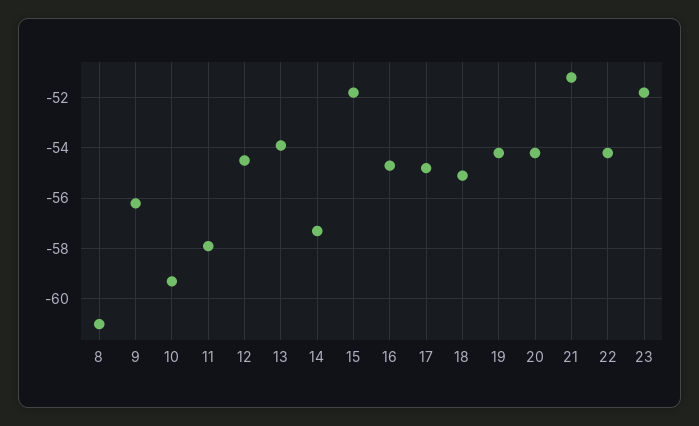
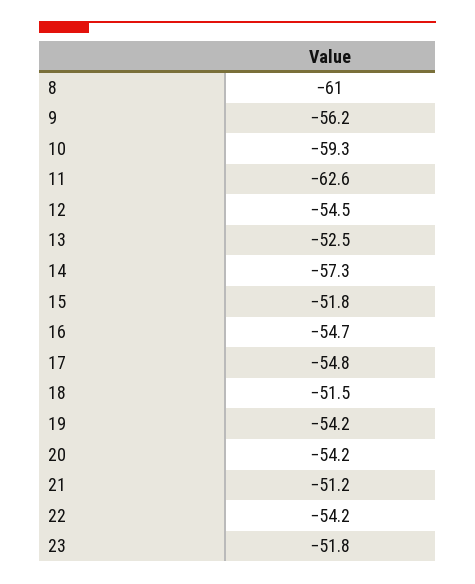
11: -58 -> -62.6
13: -54 -> -52.5
18: -55 -> -51.5

